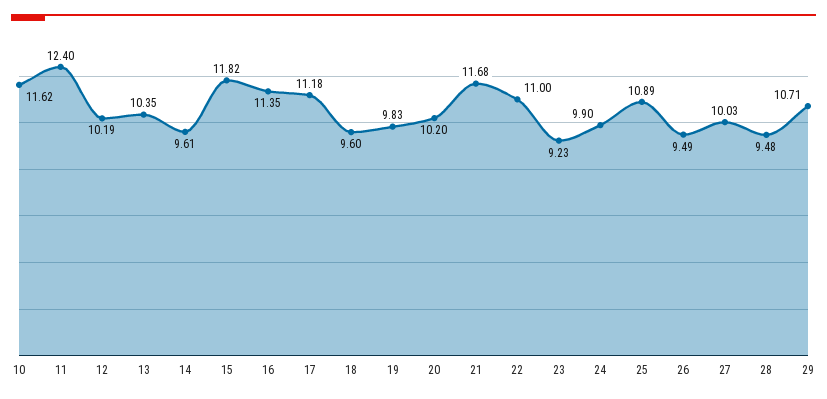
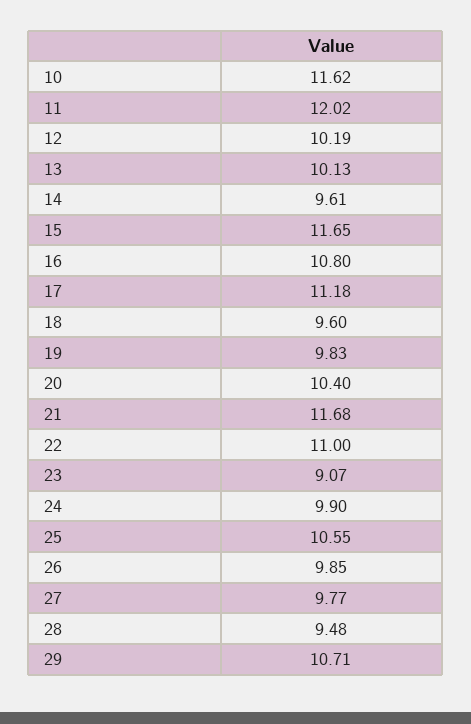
11: 12.4 -> 12.02
13: 10.35 -> 10.13
15: 11.82 -> 11.65
16: 11.35 -> 10.8
20: 10.2 -> 10.4
23: 9.23 -> 9.07
25: 10.89 -> 10.55
26: 9.49 -> 9.85
27: 10.03 -> 9.77

